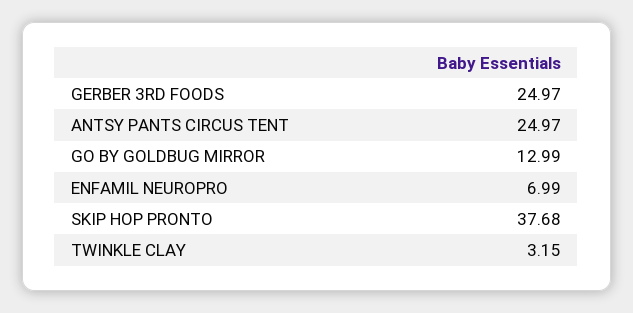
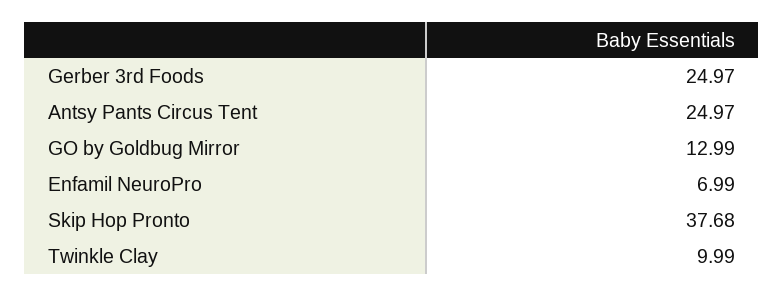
TWINKLE CLAY: 3.15 -> 9.99

